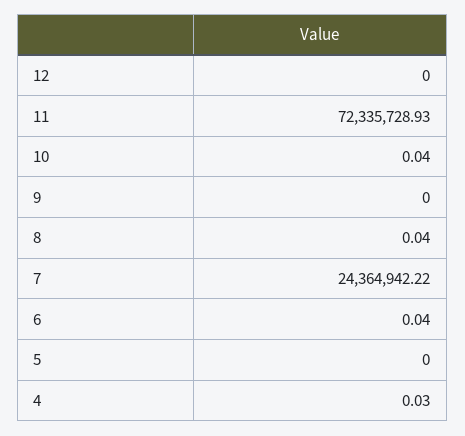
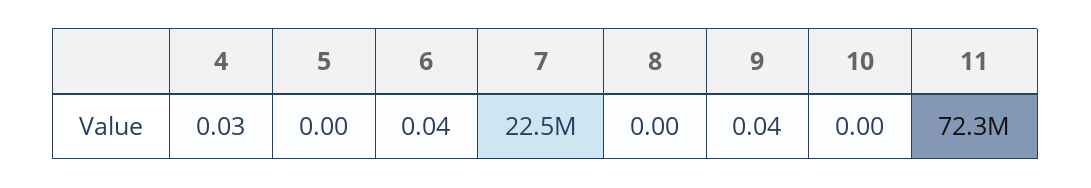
12: 0 -> none
10: 0.04 -> 0
9: 0 -> 0.04
8: 0.04 -> 0
7: 24364942.22 -> 22500000

